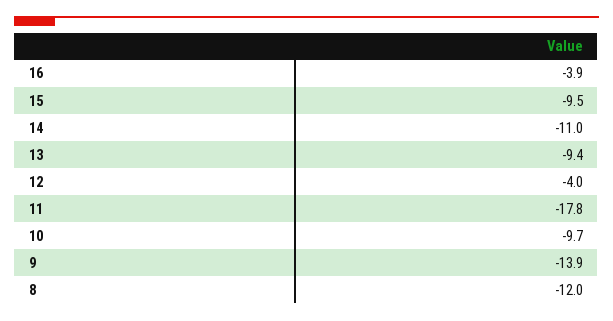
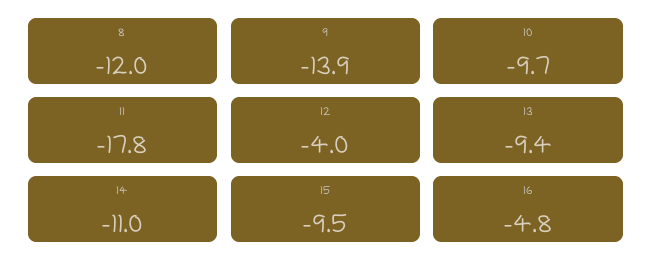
16: -3.9 -> -4.8

